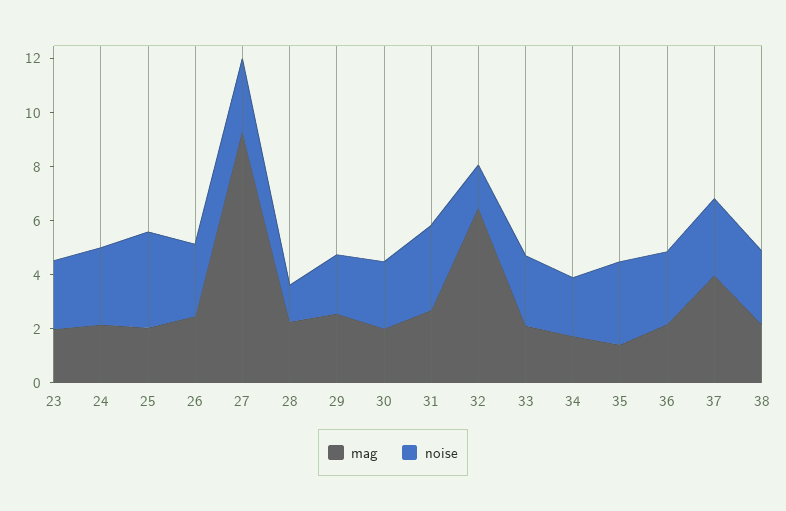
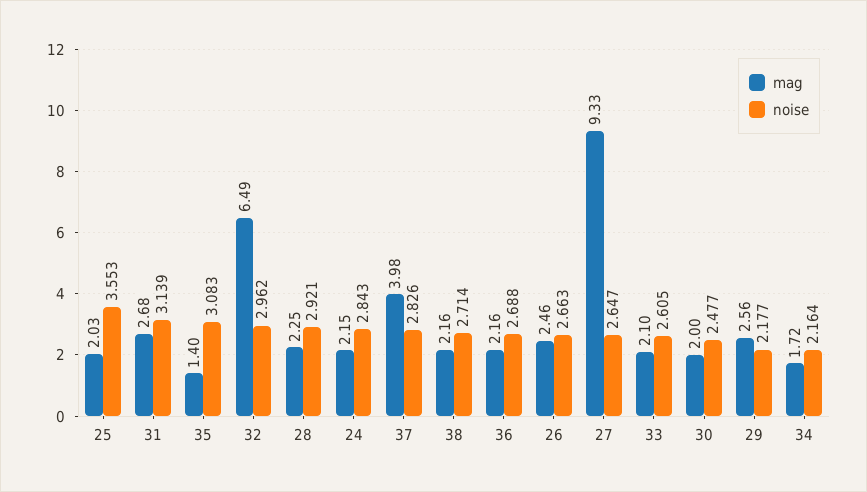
mag, 23: 2 -> none
noise, 23: 2.5 -> none
noise, 28: 1.5 -> 2.921
noise, 32: 1.5 -> 2.962

